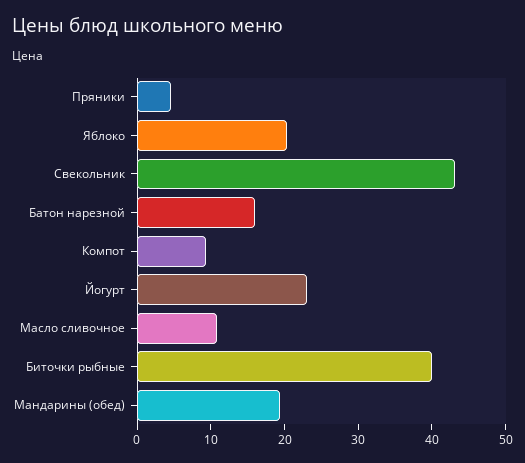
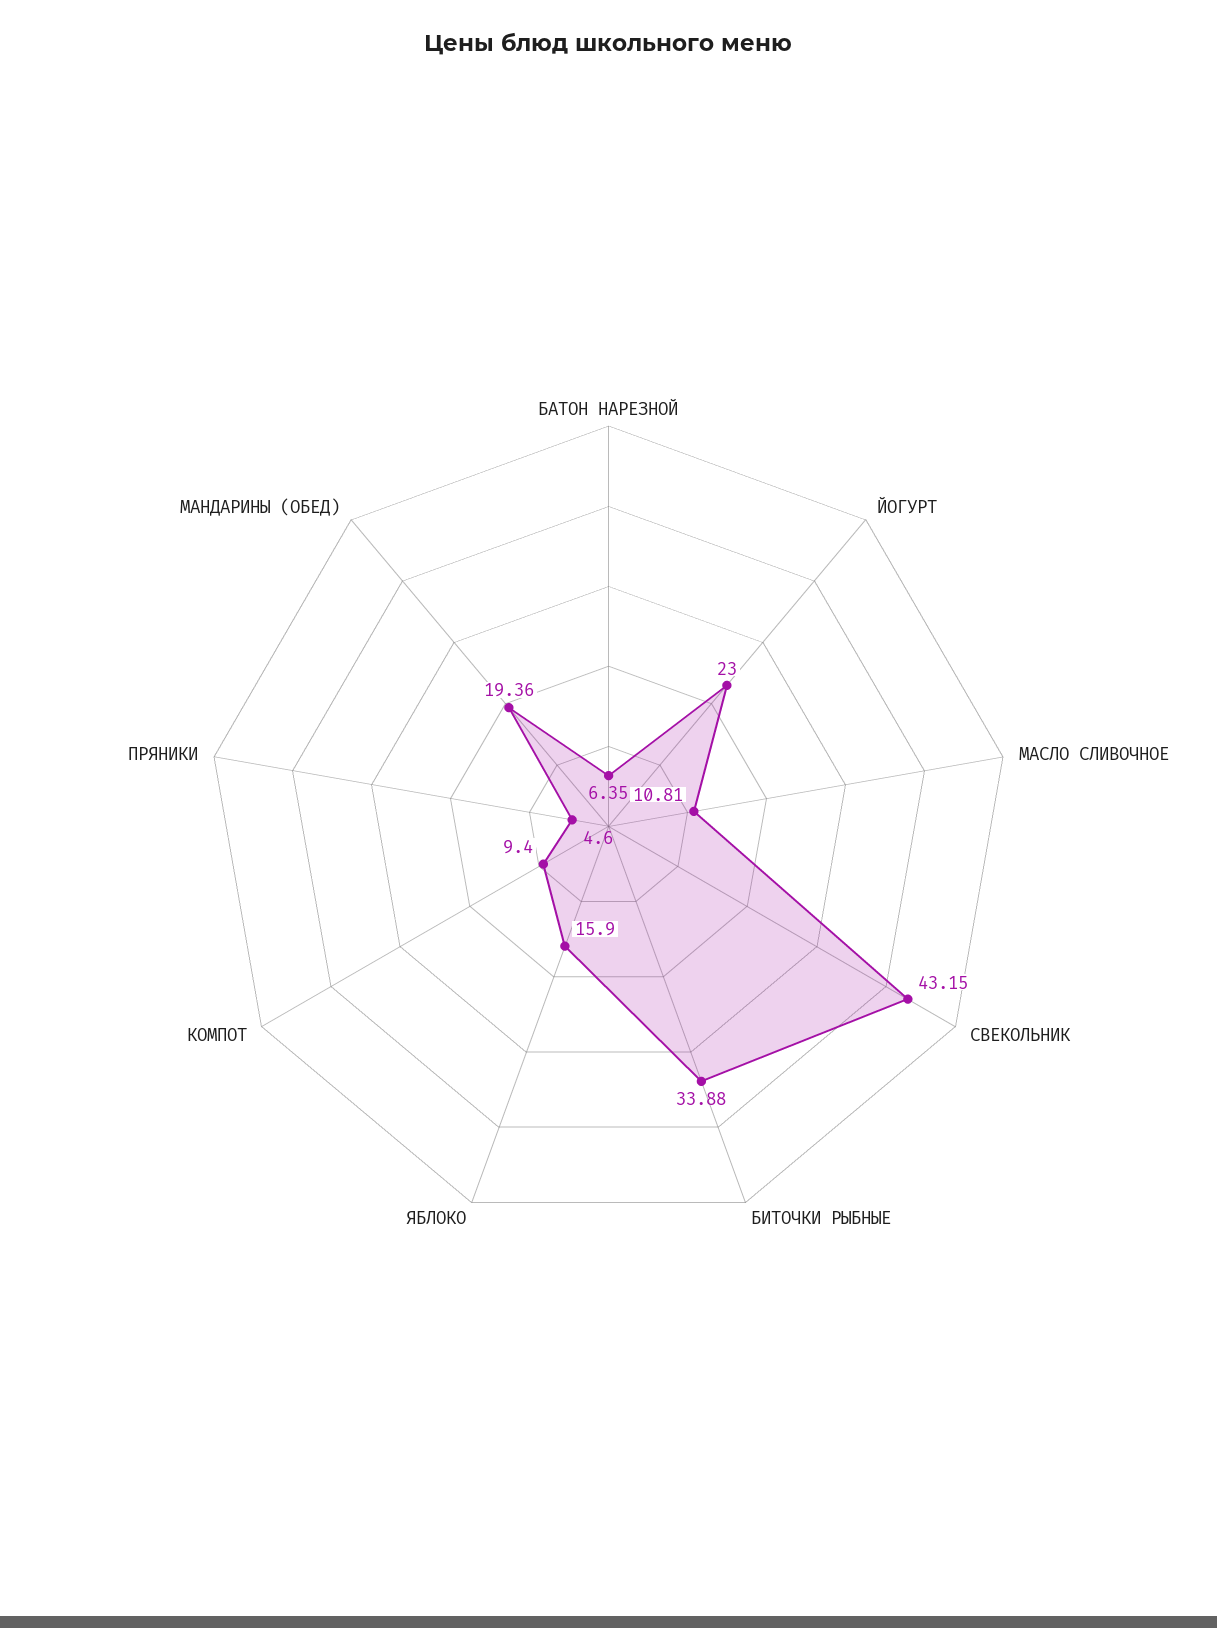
Яблоко: 20 -> 15.9
Батон нарезной: 16 -> 6.35
Биточки рыбные: 40 -> 33.88

